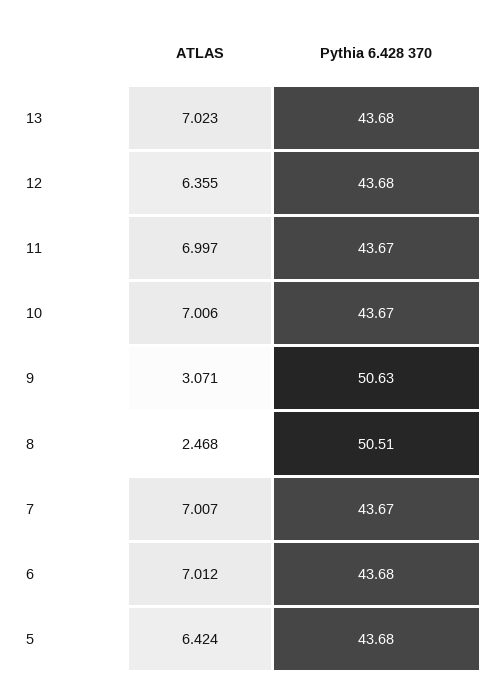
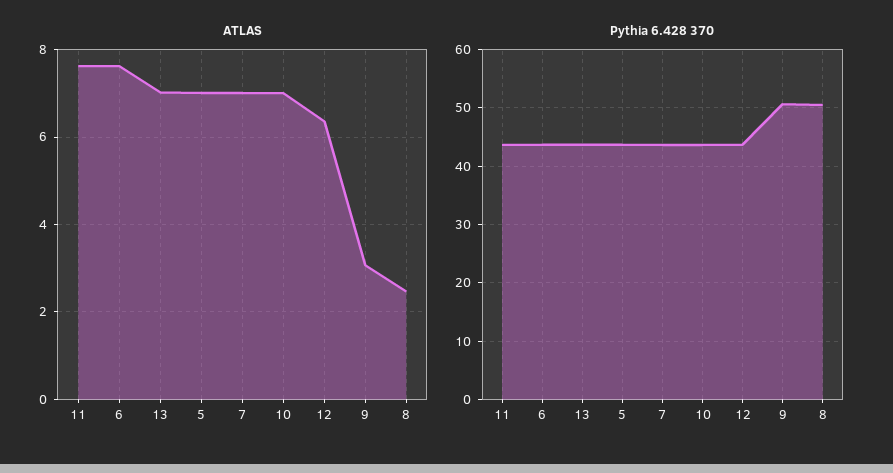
ATLAS, 11: 6.997 -> 7.6
ATLAS, 6: 7.012 -> 7.6
ATLAS, 5: 6.424 -> 7

